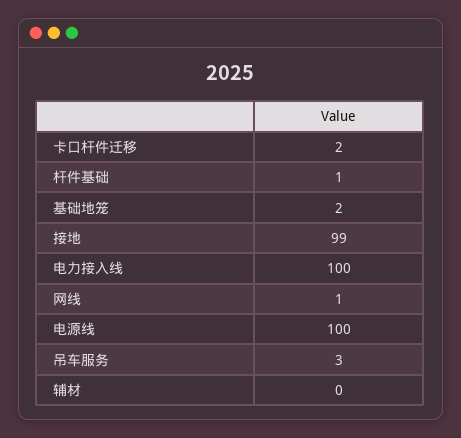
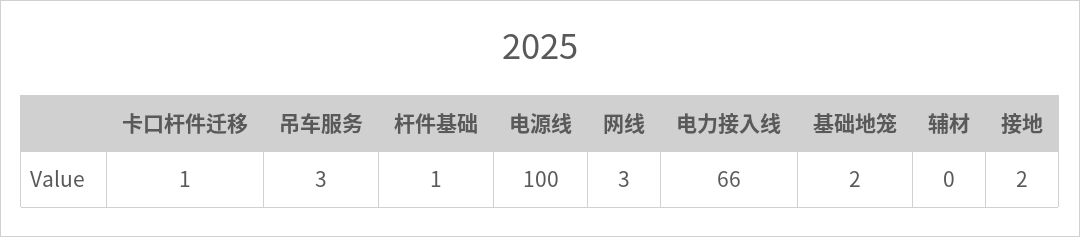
卡口杆件迁移: 2 -> 1
接地: 99 -> 2
电力接入线: 100 -> 66
网线: 1 -> 3

